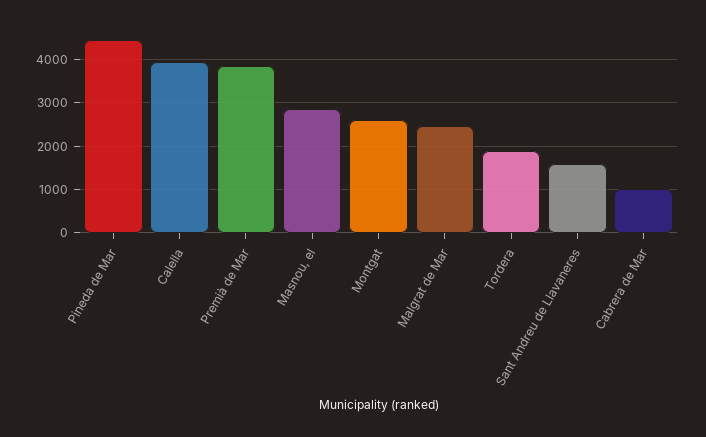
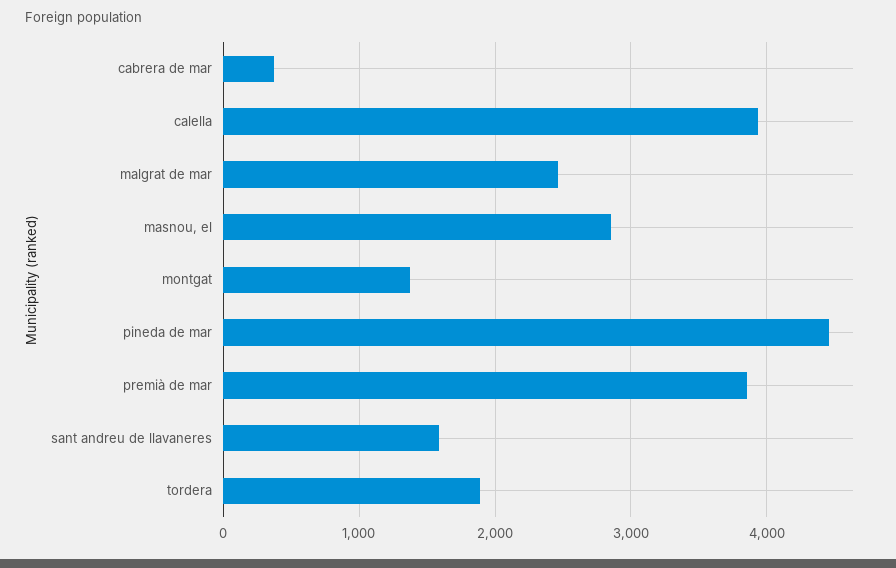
Montgat: 2600 -> 1400
Cabrera de Mar: 1000 -> 400

